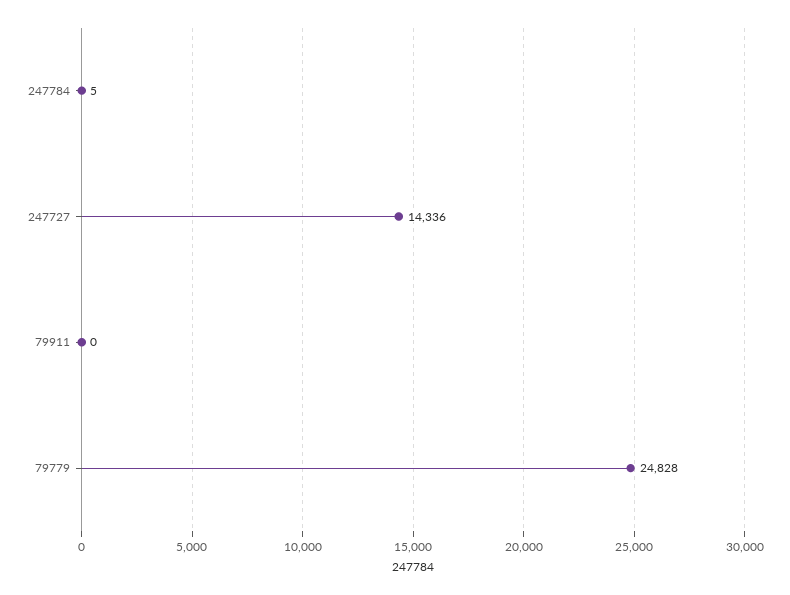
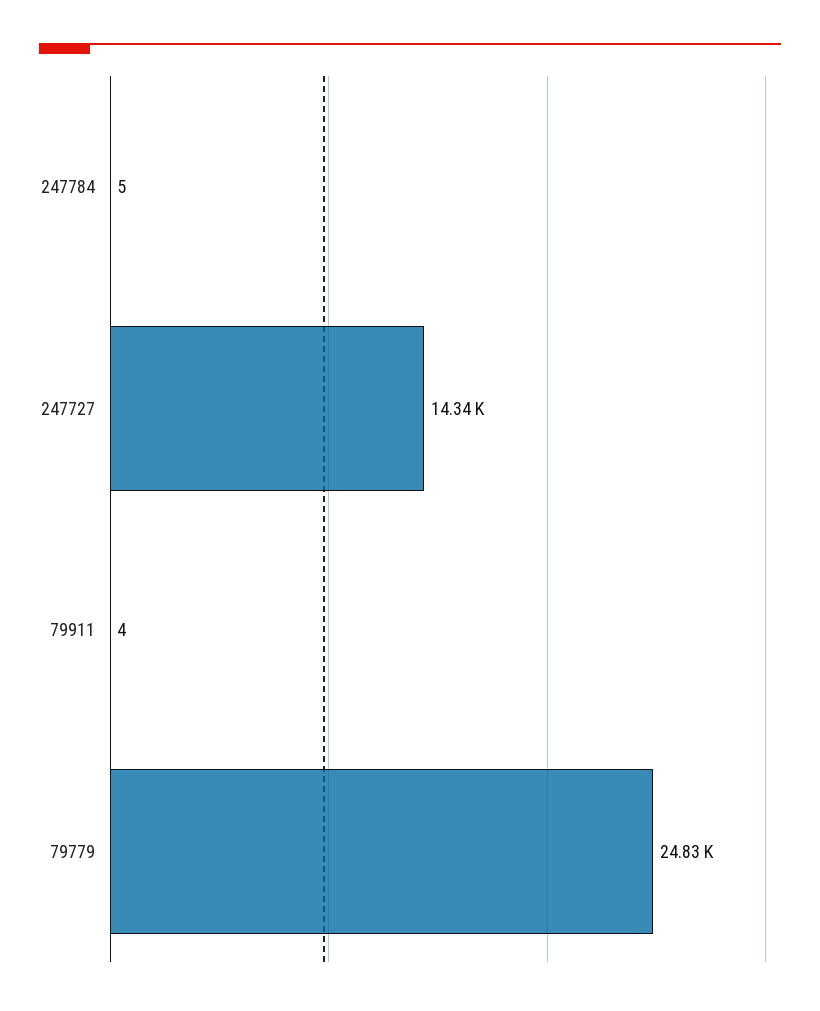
79911: 0 -> 4

